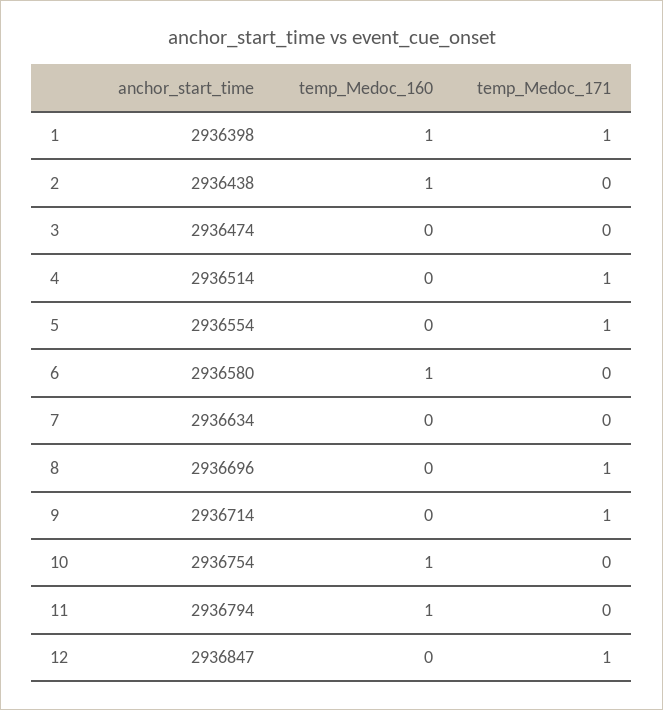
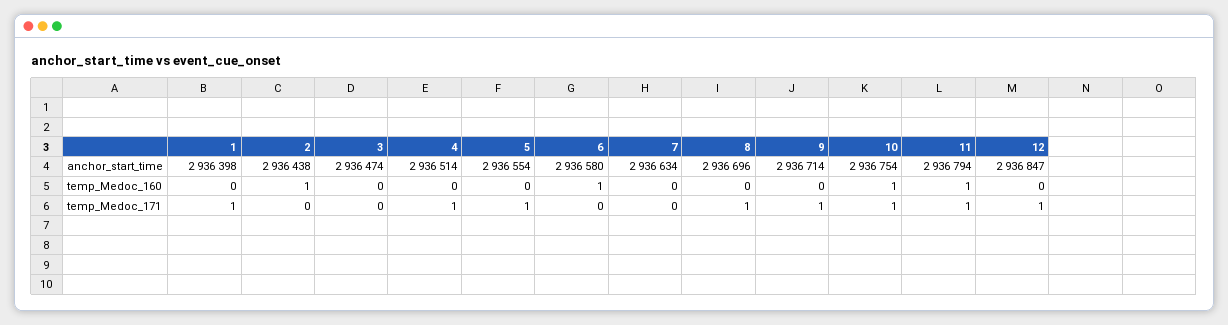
temp_Medoc_160, 1: 1 -> 0
temp_Medoc_171, 10: 0 -> 1
temp_Medoc_171, 11: 0 -> 1

